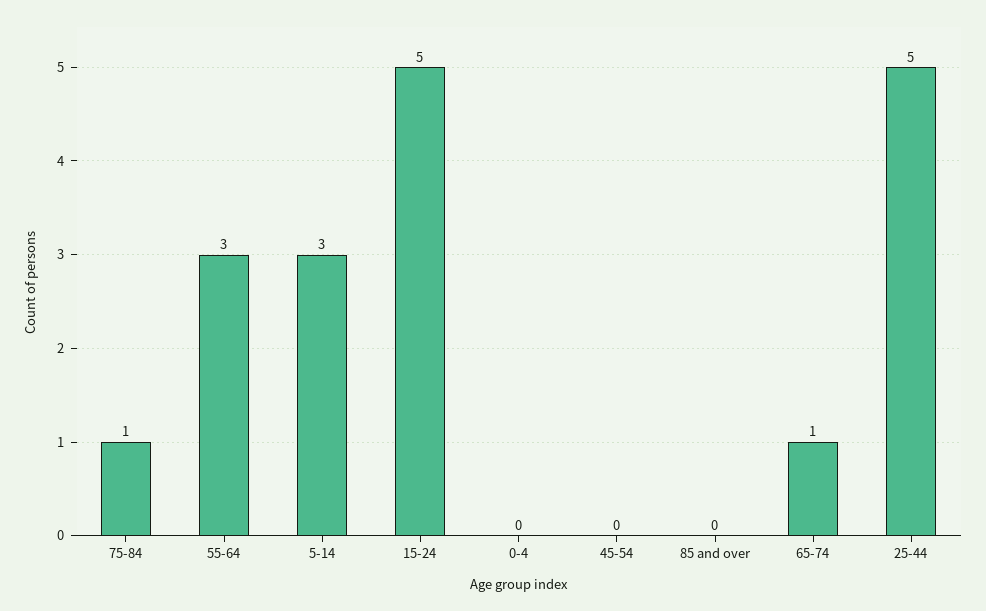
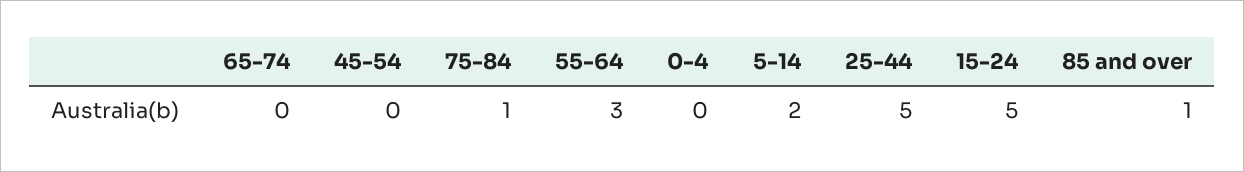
5-14: 3 -> 2
85 and over: 0 -> 1
65-74: 1 -> 0

